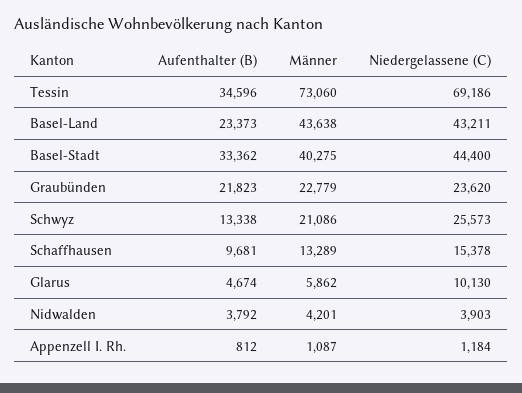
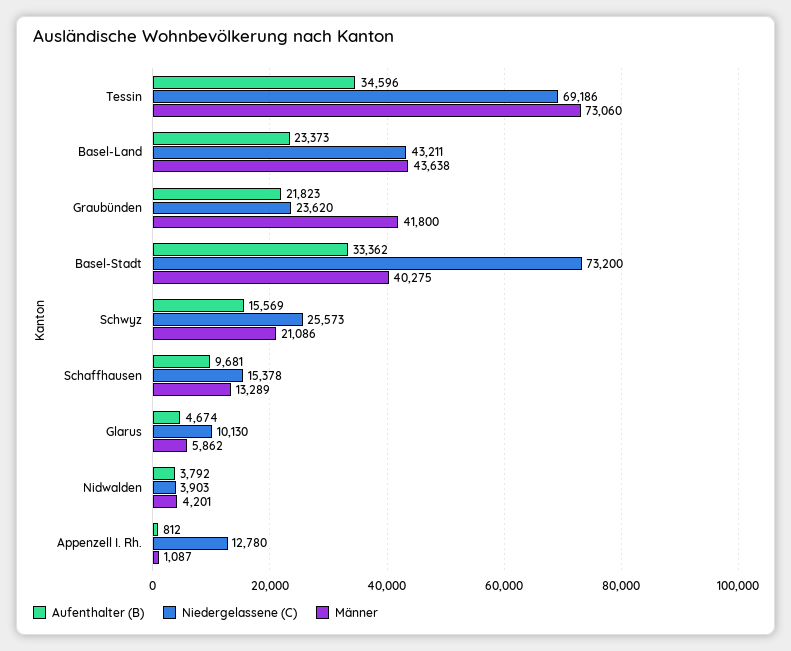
Niedergelassene (C), Basel-Stadt: 44400 -> 73200
Männer, Graubünden: 22779 -> 41800
Aufenthalter (B), Schwyz: 13338 -> 15569
Niedergelassene (C), Appenzell I. Rh.: 1184 -> 12780

